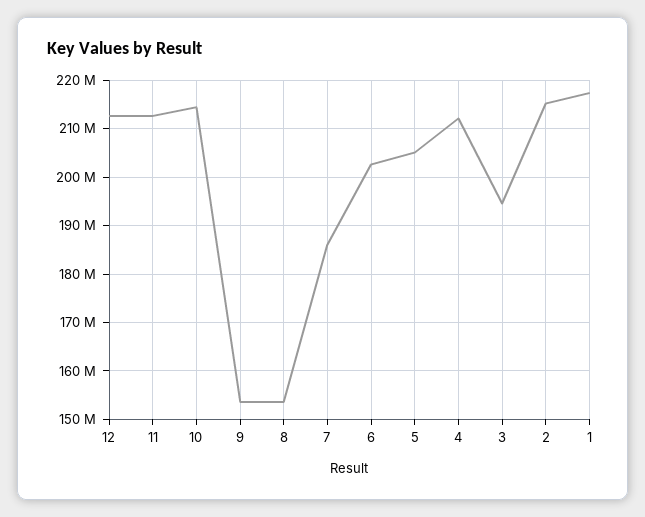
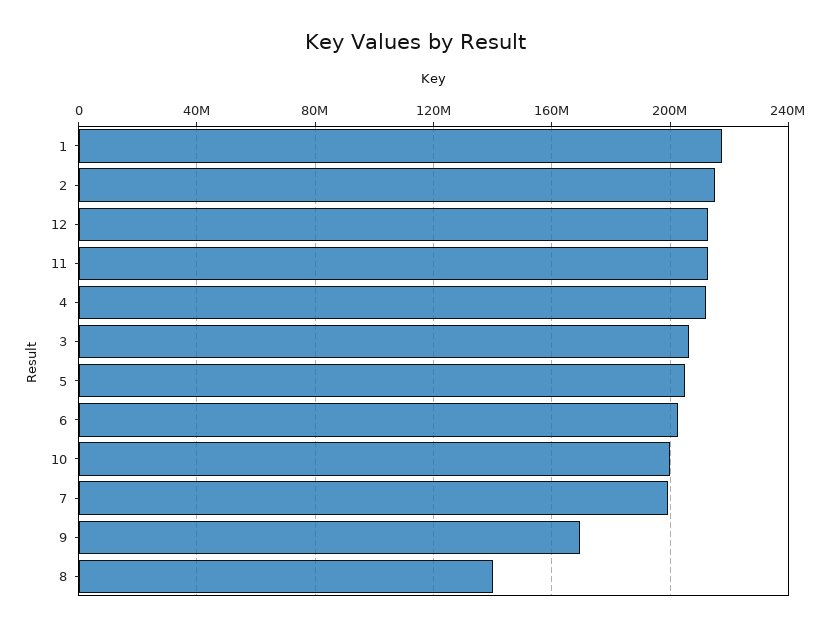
10: 214000000 -> 200000000
9: 154000000 -> 170000000
8: 154000000 -> 140000000
7: 186000000 -> 200000000
3: 194000000 -> 205000000

